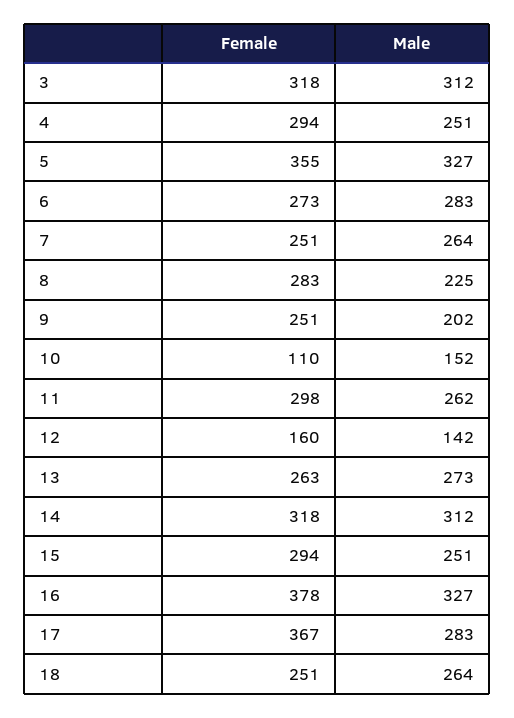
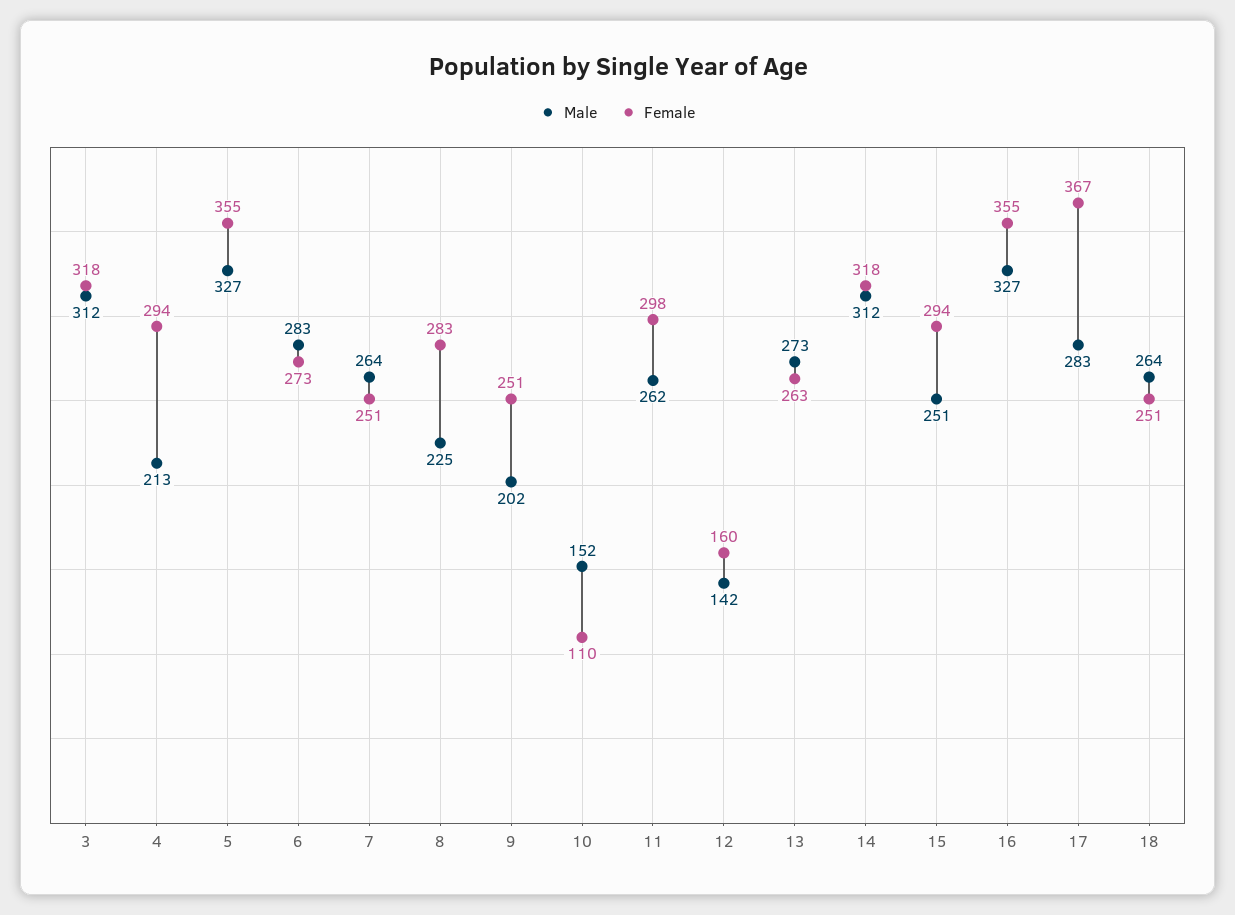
Male, 4: 251 -> 213
Female, 16: 378 -> 355

